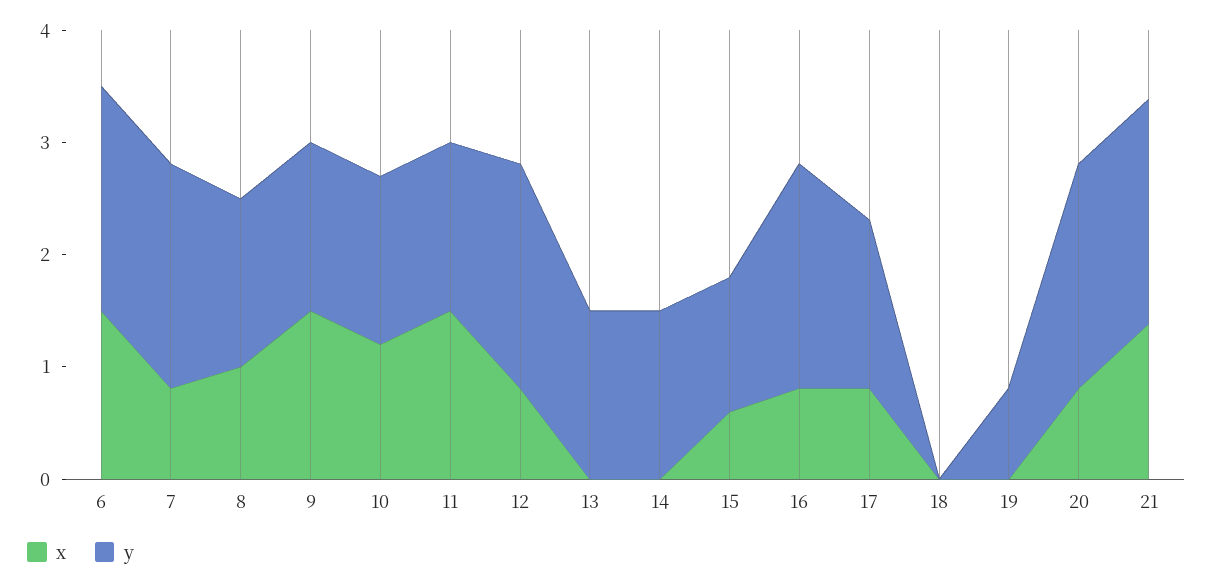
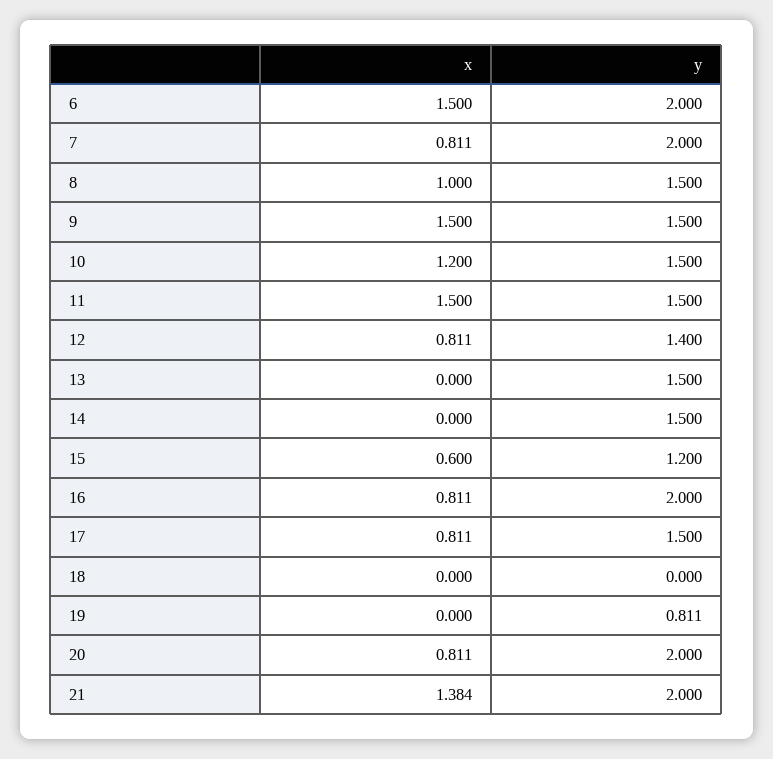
y, 12: 2 -> 1.4

